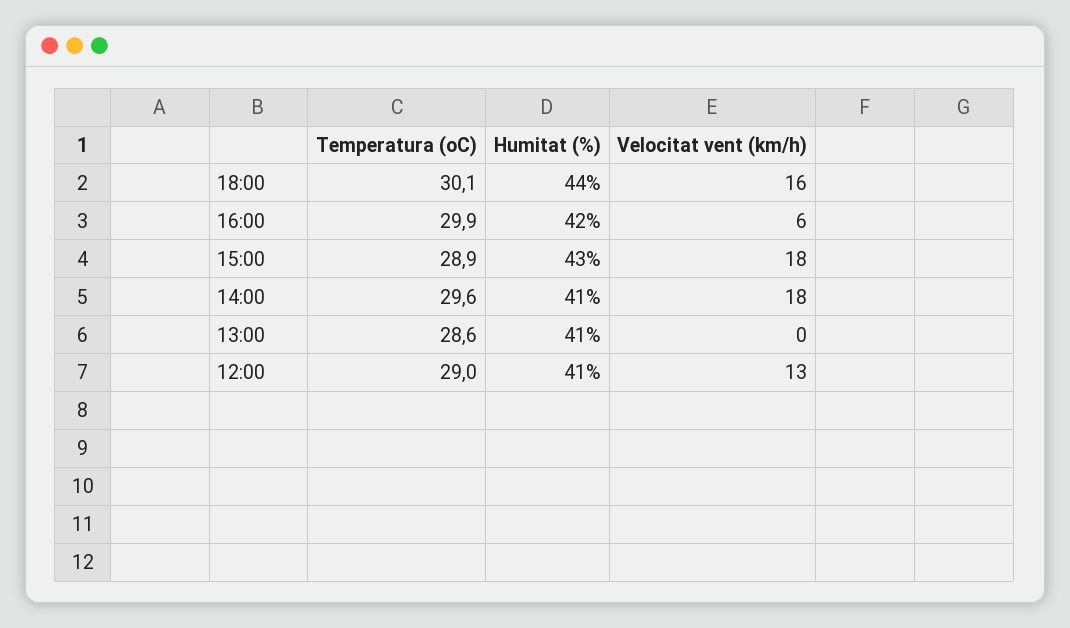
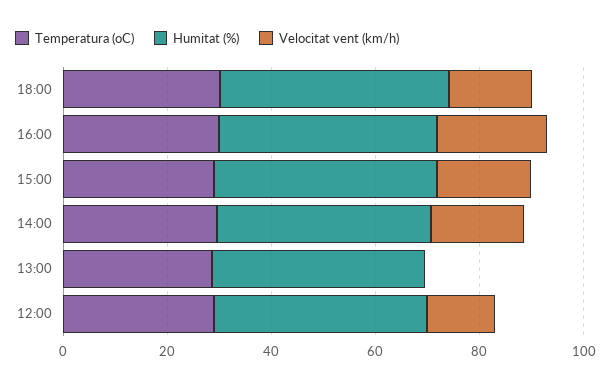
Velocitat vent (km/h), 16:00: 6 -> 20

